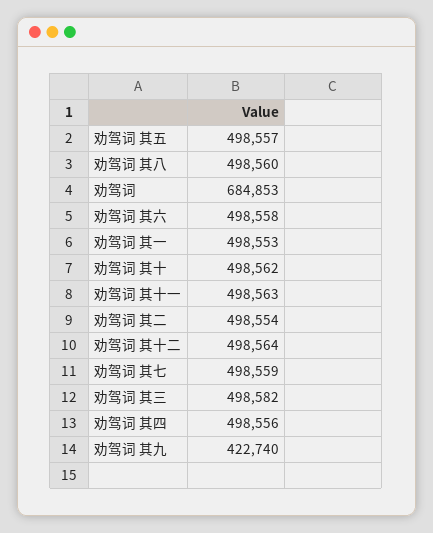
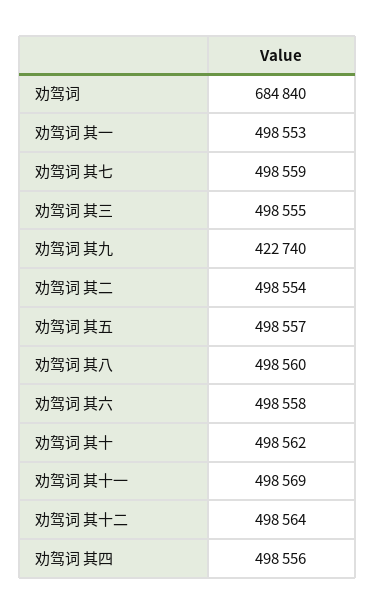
劝驾词: 684853 -> 684840
劝驾词 其十一: 498563 -> 498569
劝驾词 其三: 498582 -> 498555

